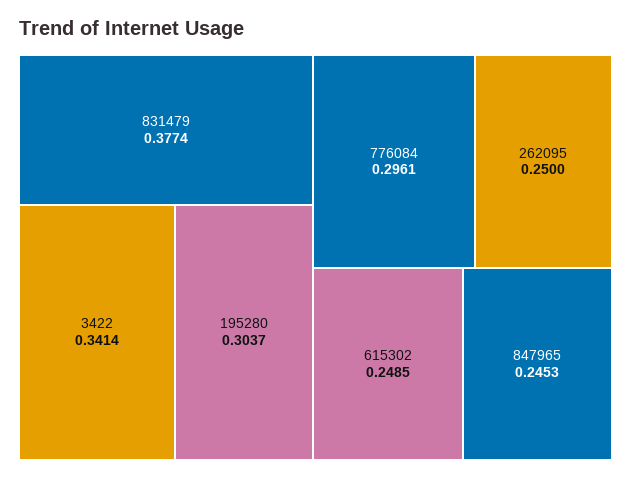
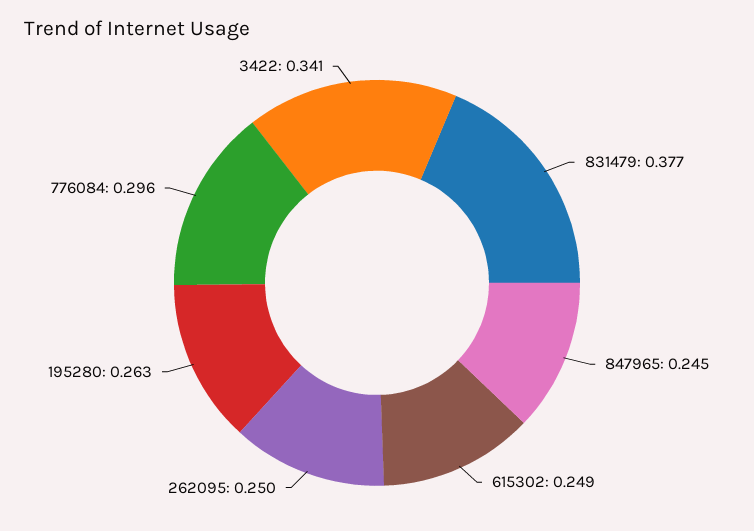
195280: 0.3037 -> 0.263

